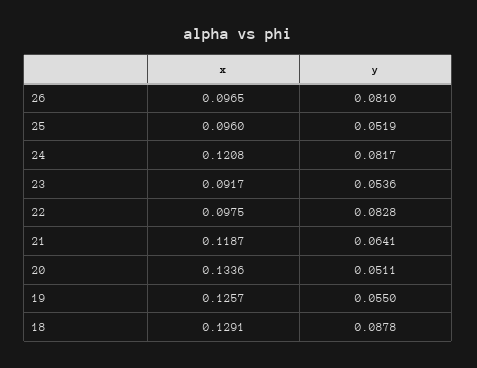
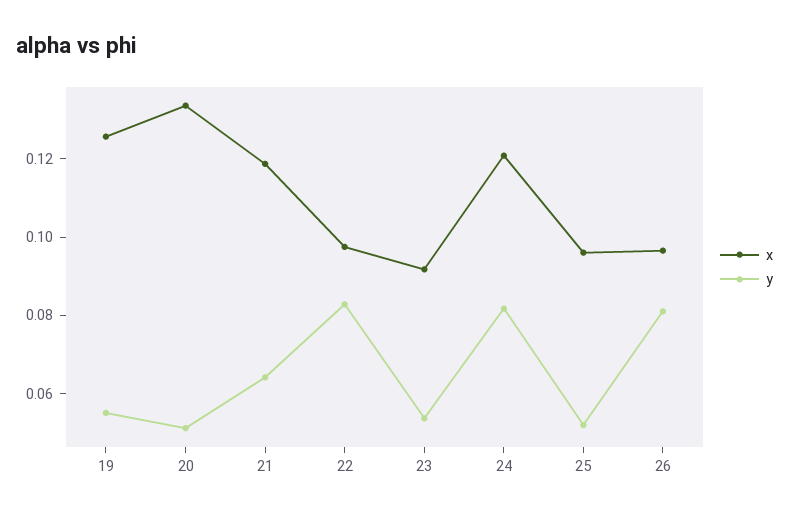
x, 18: 0.1291 -> none
y, 18: 0.0878 -> none

